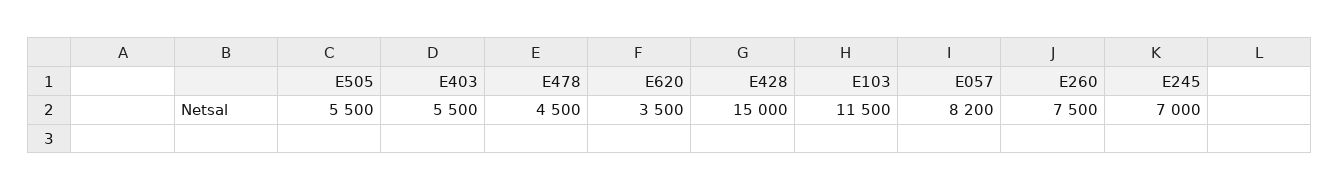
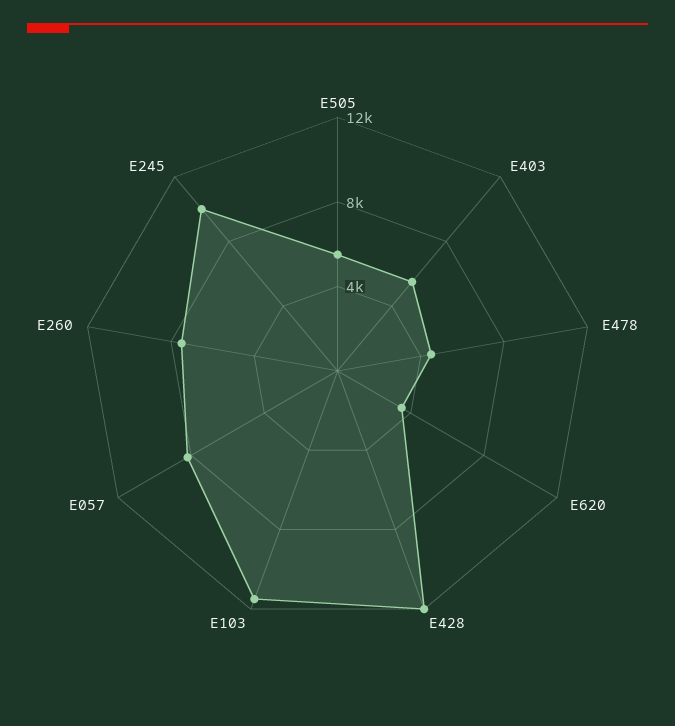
E428: 15000 -> 12000
E245: 7000 -> 10000

